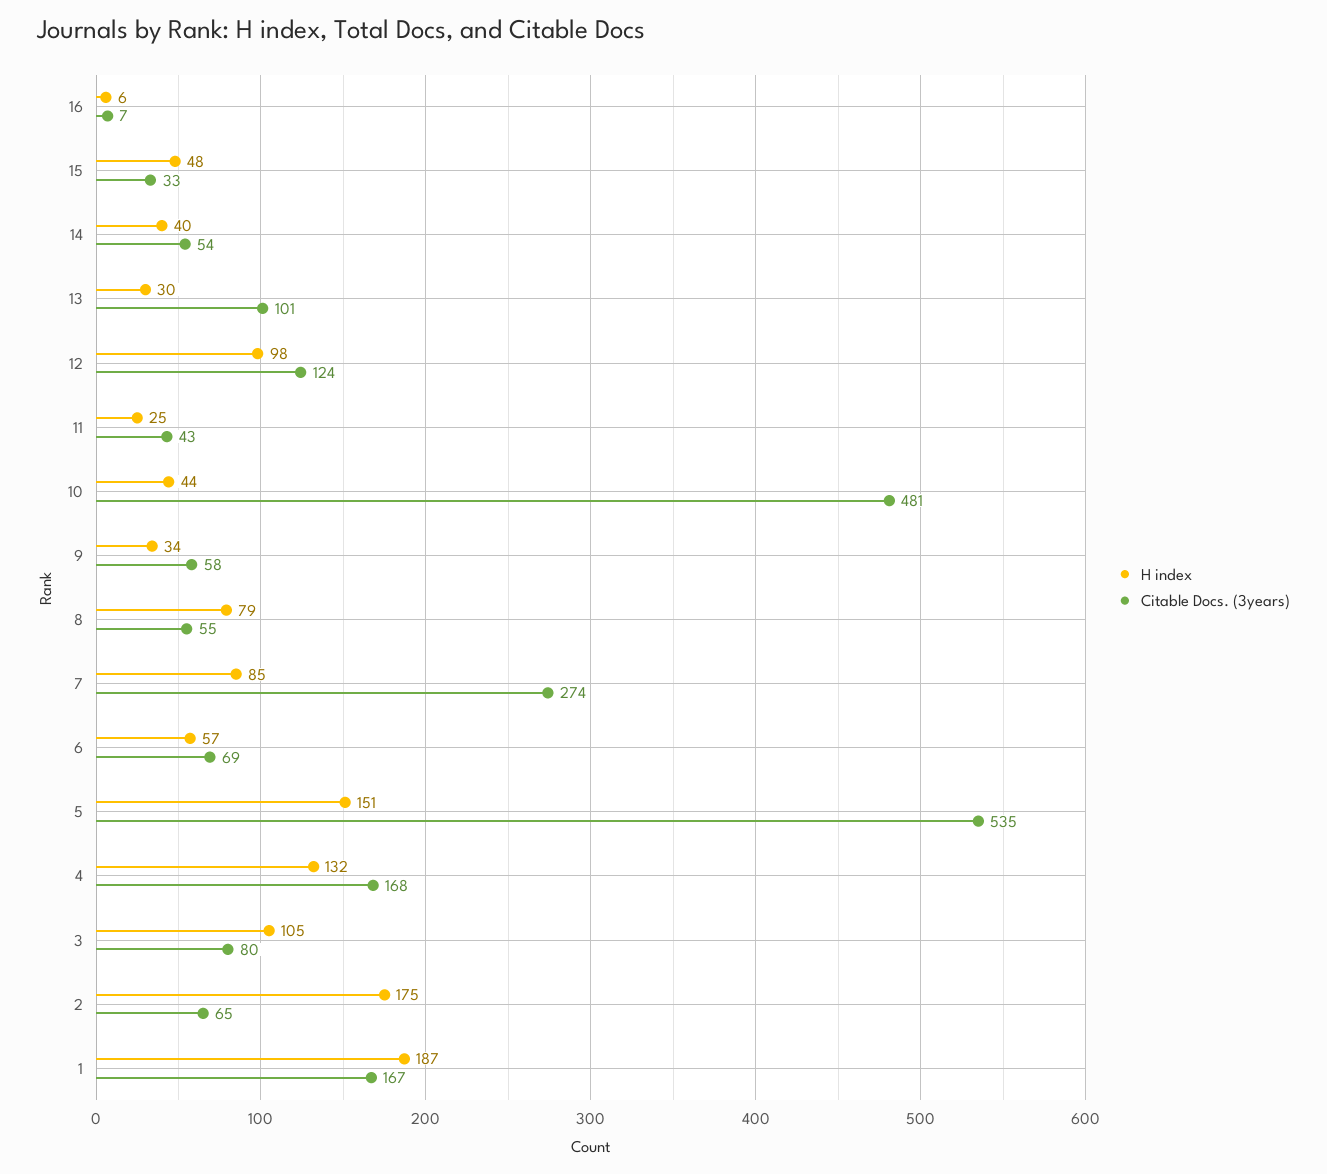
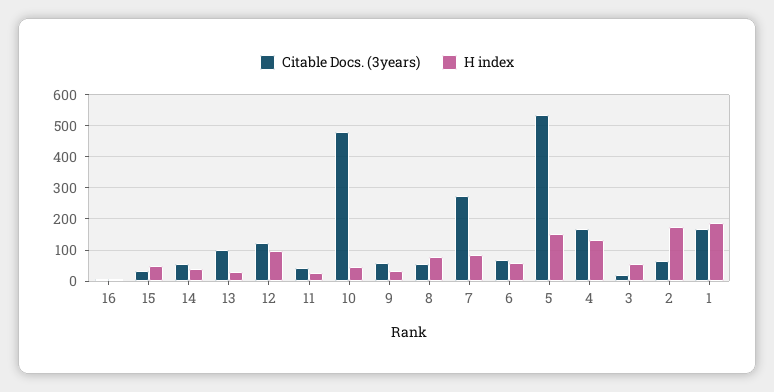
H index, 3: 105 -> 60
Citable Docs. (3years), 3: 80 -> 20

